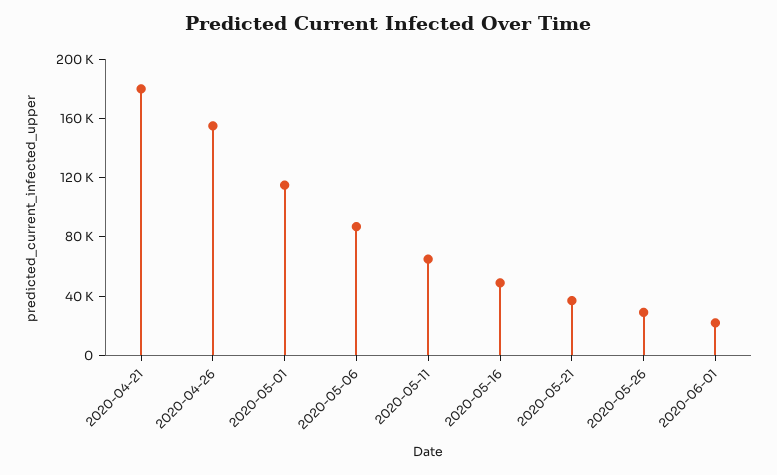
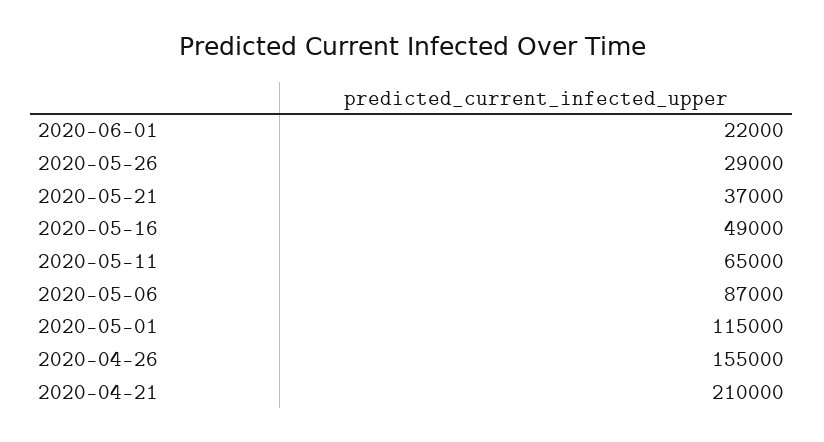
2020-04-21: 180000 -> 210000

